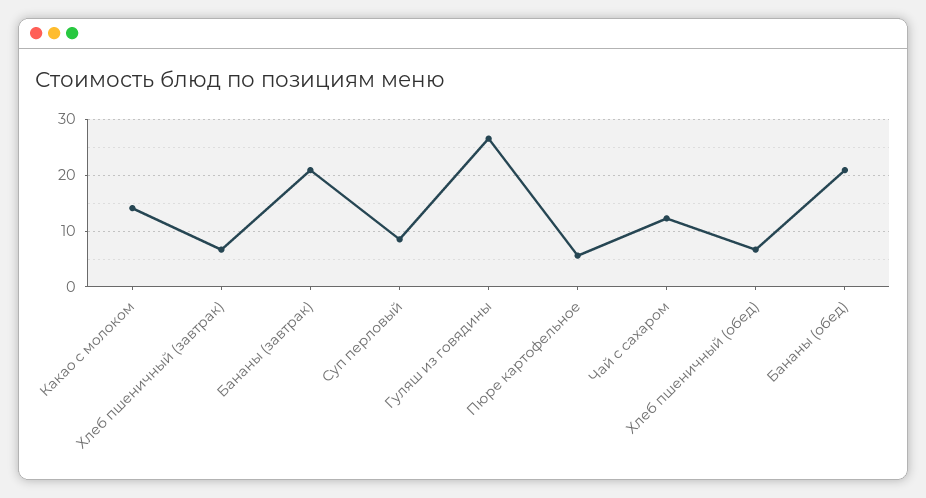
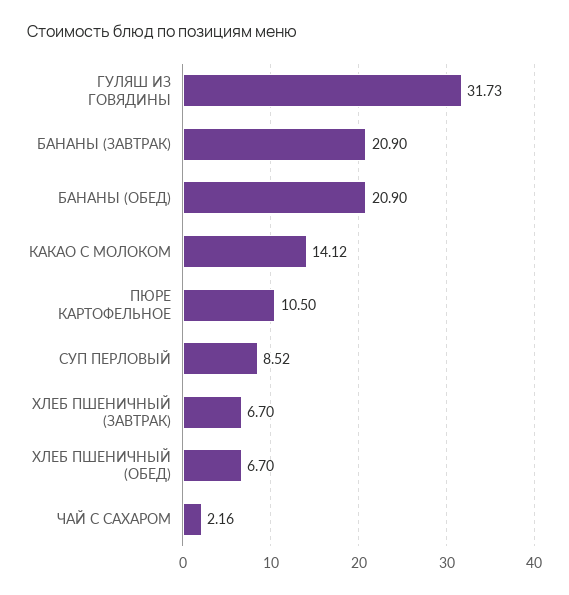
Гуляш из говядины: 26 -> 31.73
Пюре картофельное: 6 -> 10.5
Чай с сахаром: 12 -> 2.16

